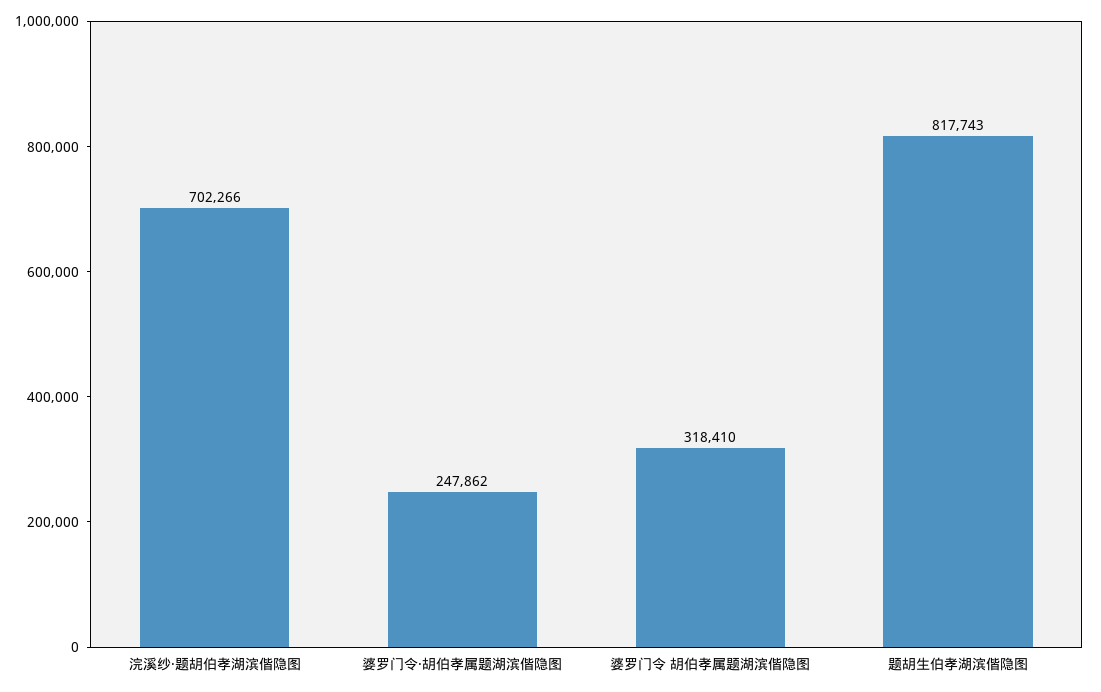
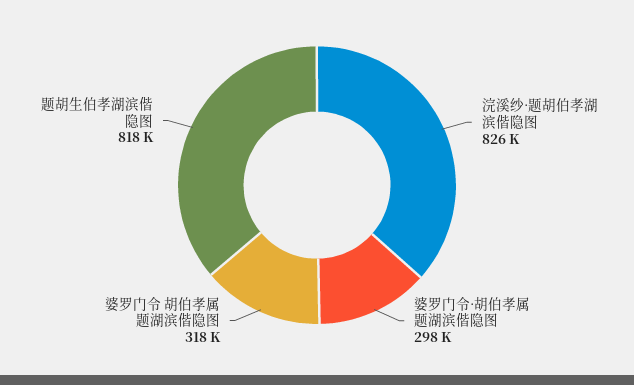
浣溪纱·题胡伯孝湖滨偕隐图: 702266 -> 826000
婆罗门令·胡伯孝属题湖滨偕隐图: 247862 -> 298000

